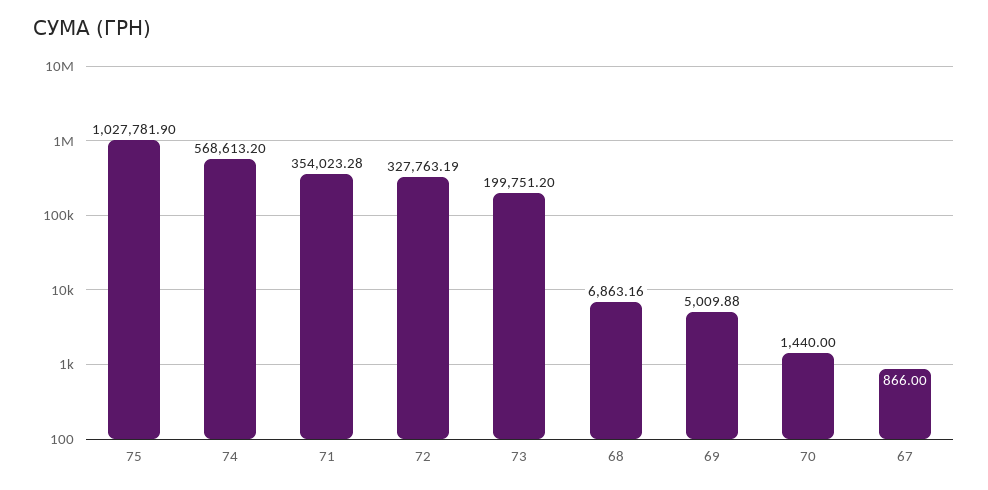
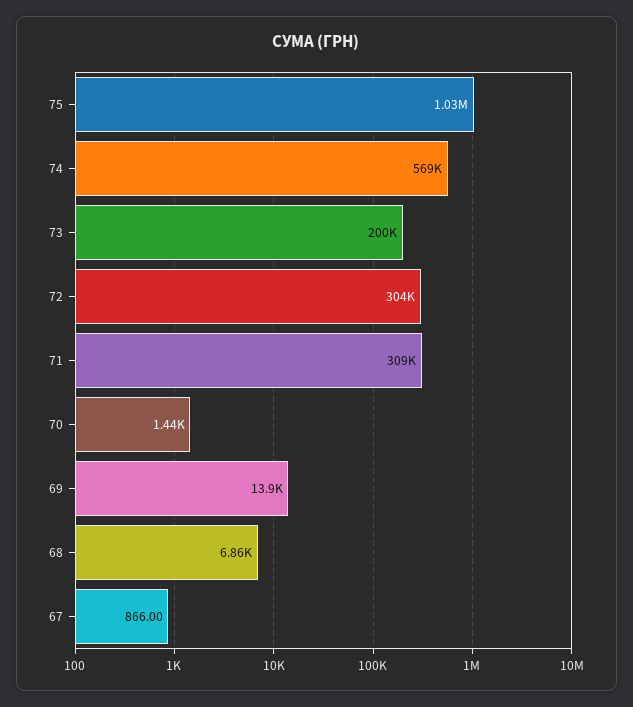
71: 354023.28 -> 309000
72: 327763.19 -> 304000
69: 5009.88 -> 13900

